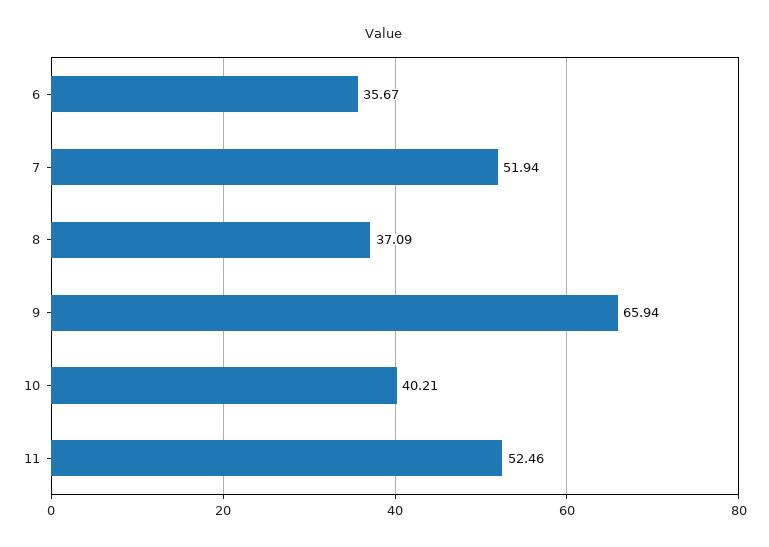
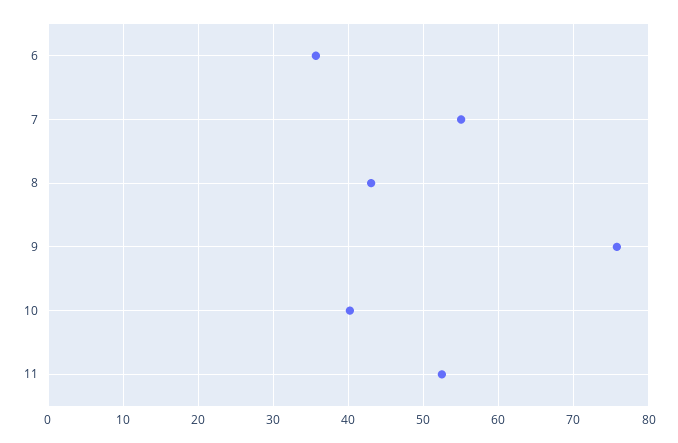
7: 51.94 -> 55
8: 37.09 -> 43
9: 65.94 -> 76

